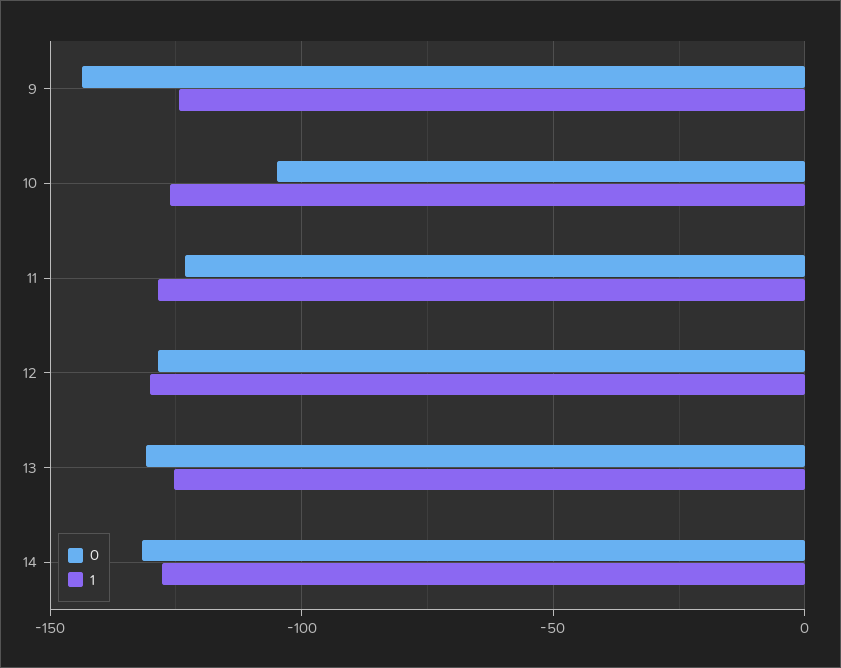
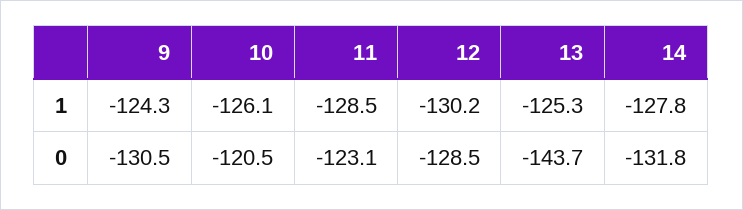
0, 9: -145 -> -130.5
0, 10: -105 -> -120.5
0, 13: -130 -> -143.7

